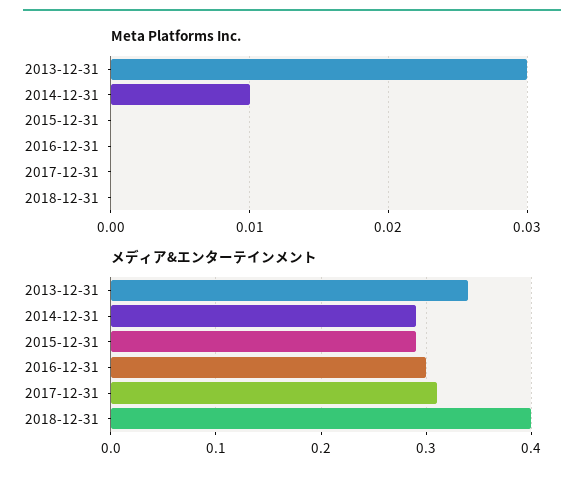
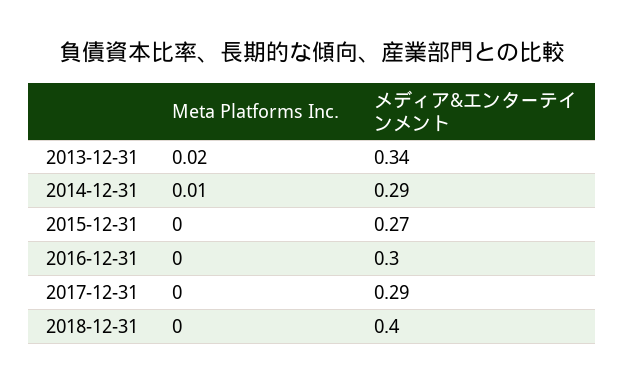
Meta Platforms Inc., 2013-12-31: 0.03 -> 0.02
メディア&エンターテインメント, 2015-12-31: 0.29 -> 0.27
メディア&エンターテインメント, 2017-12-31: 0.31 -> 0.29

